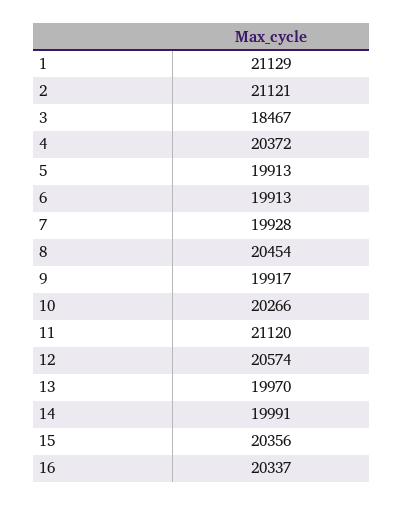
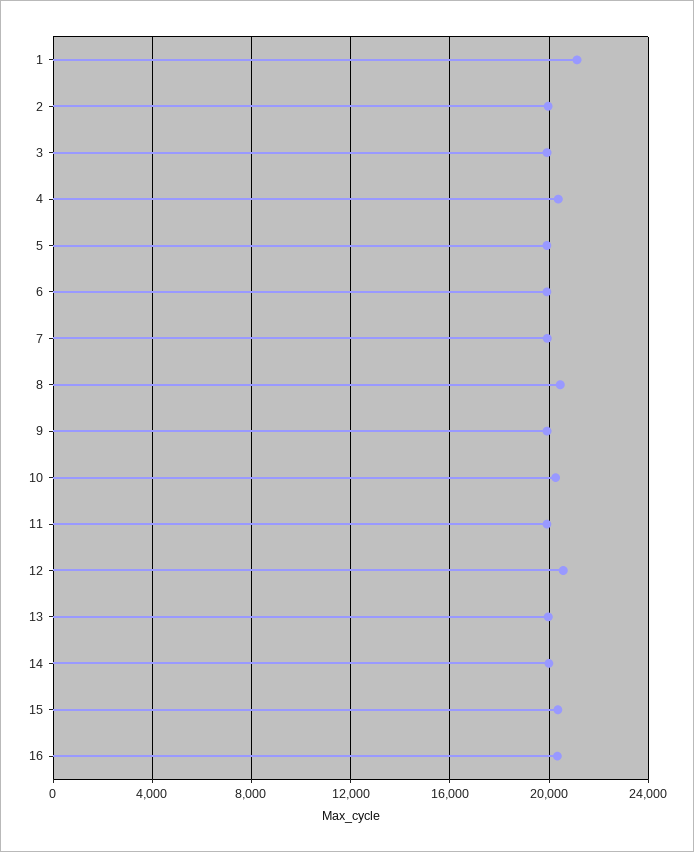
2: 21121 -> 20000
3: 18467 -> 20000
11: 21120 -> 20000

